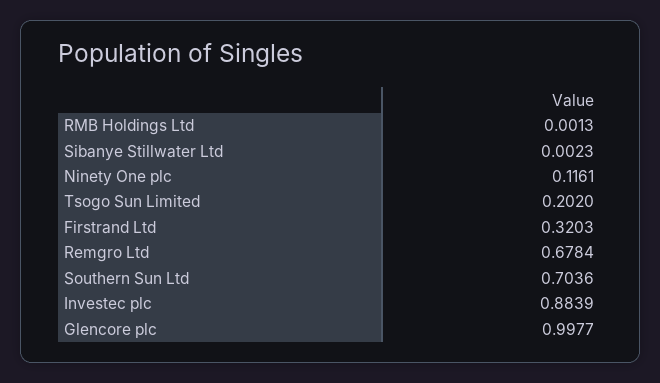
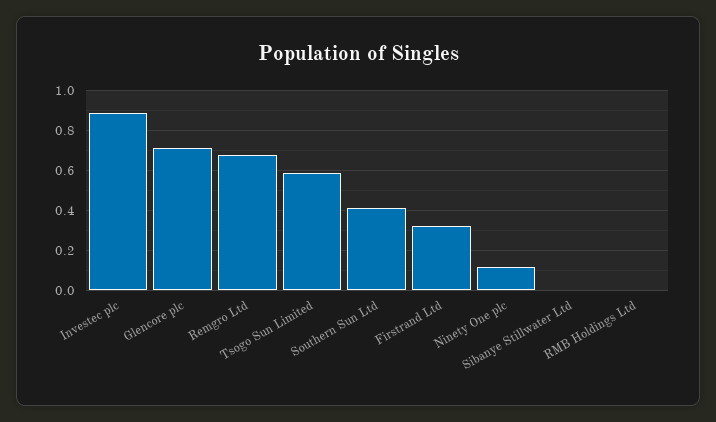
Tsogo Sun Limited: 0.202 -> 0.6
Southern Sun Ltd: 0.7036 -> 0.4
Glencore plc: 0.9977 -> 0.7

